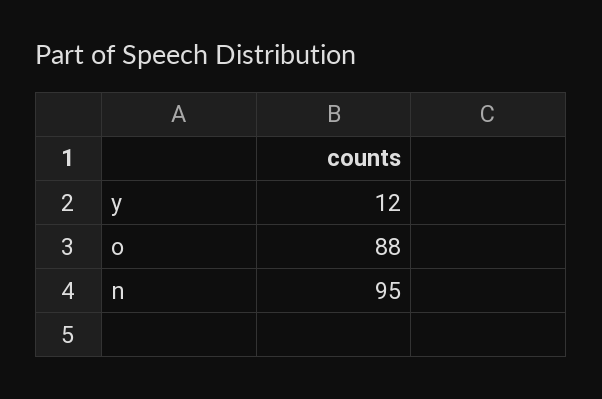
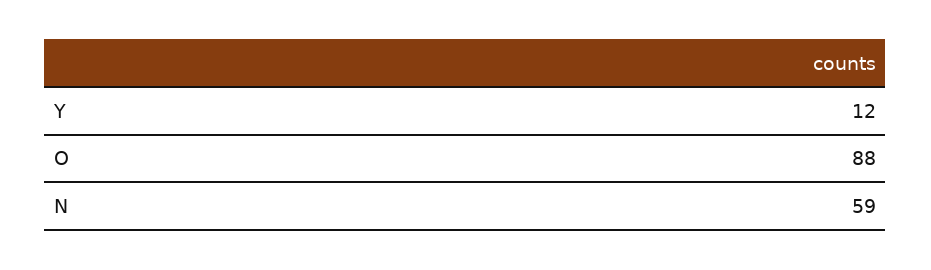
n: 95 -> 59

